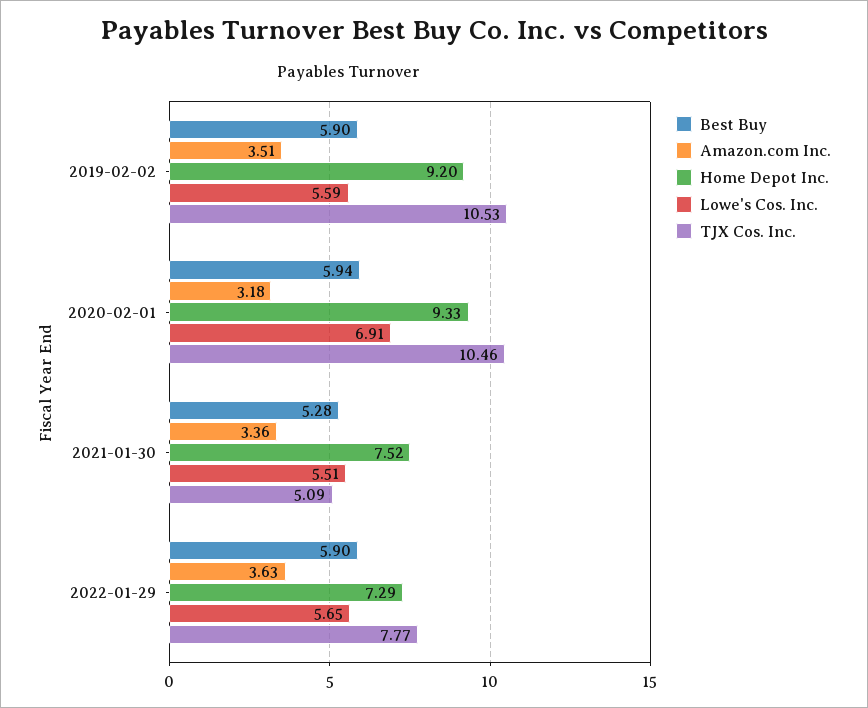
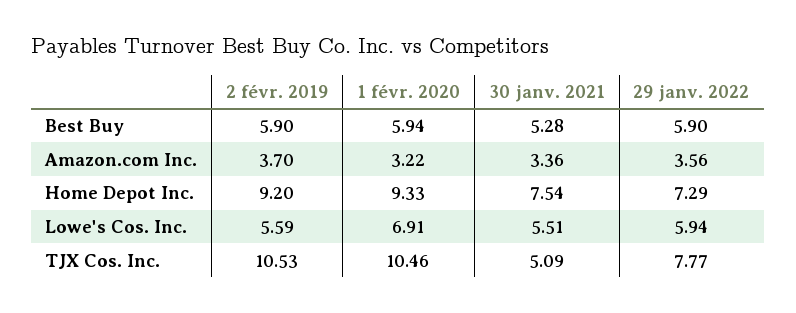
Amazon.com Inc., 2019-02-02: 3.51 -> 3.7
Amazon.com Inc., 2020-02-01: 3.18 -> 3.22
Home Depot Inc., 2021-01-30: 7.52 -> 7.54
Amazon.com Inc., 2022-01-29: 3.63 -> 3.56
Lowe's Cos. Inc., 2022-01-29: 5.65 -> 5.94

